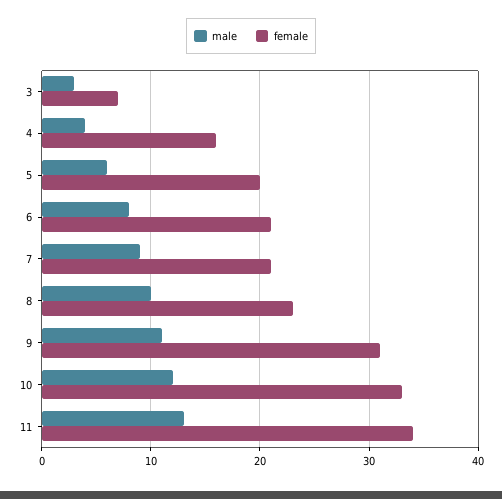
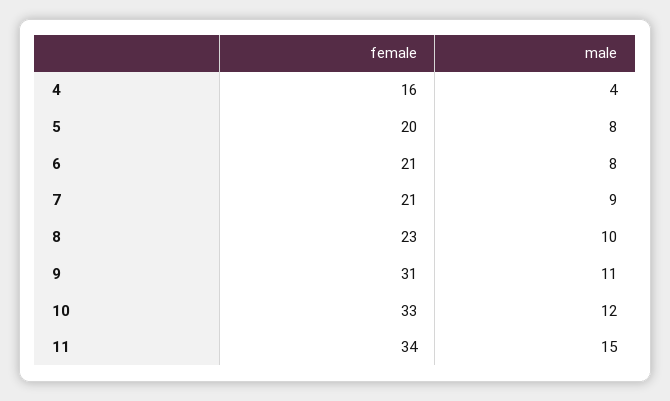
male, 3: 3 -> none
female, 3: 7 -> none
male, 5: 6 -> 8
male, 11: 13 -> 15

